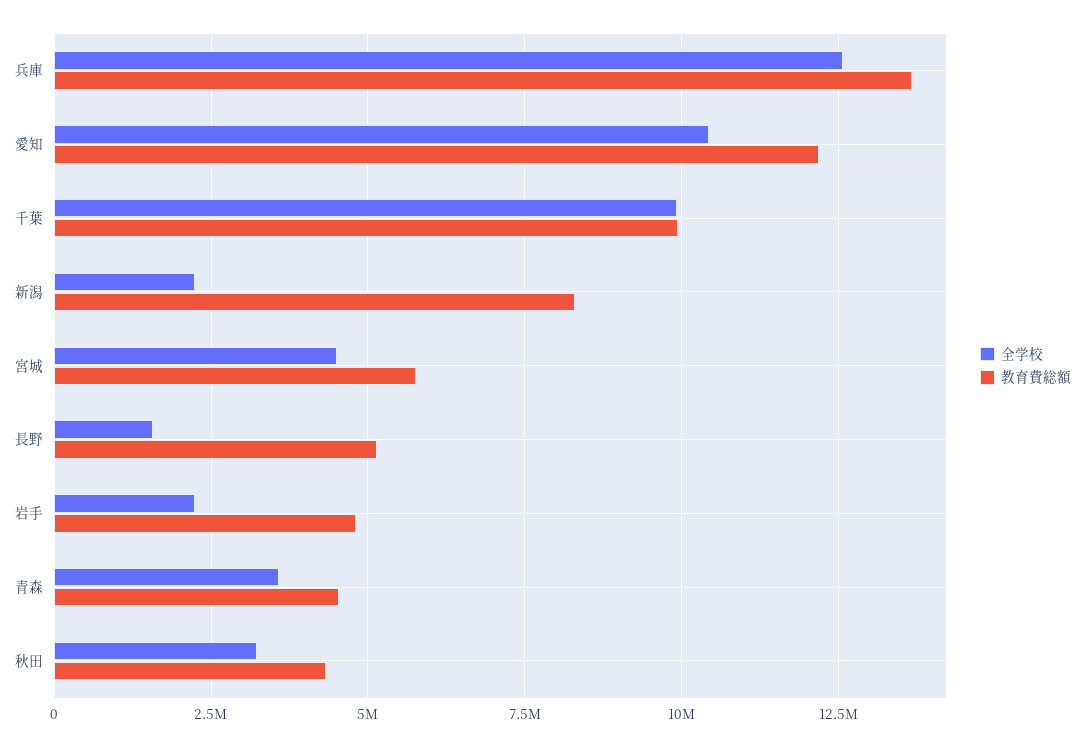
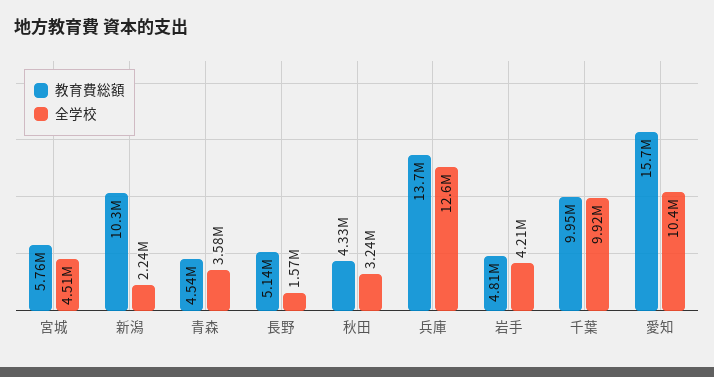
教育費総額, 愛知: 12250000 -> 15700000
教育費総額, 新潟: 8250000 -> 10300000
全学校, 岩手: 2250000 -> 4210000

